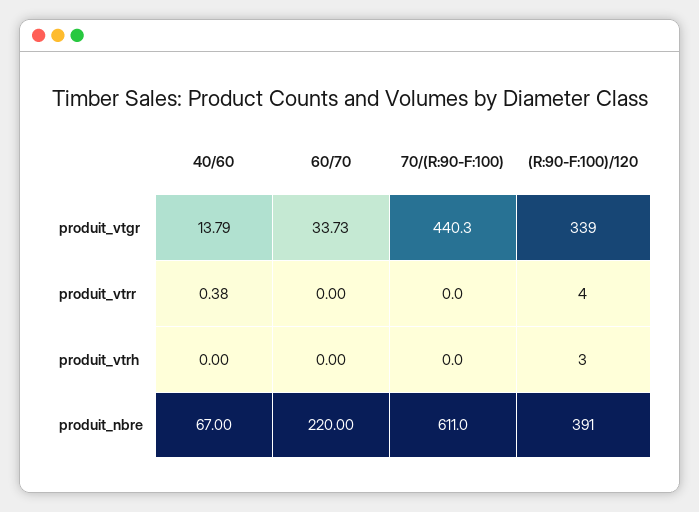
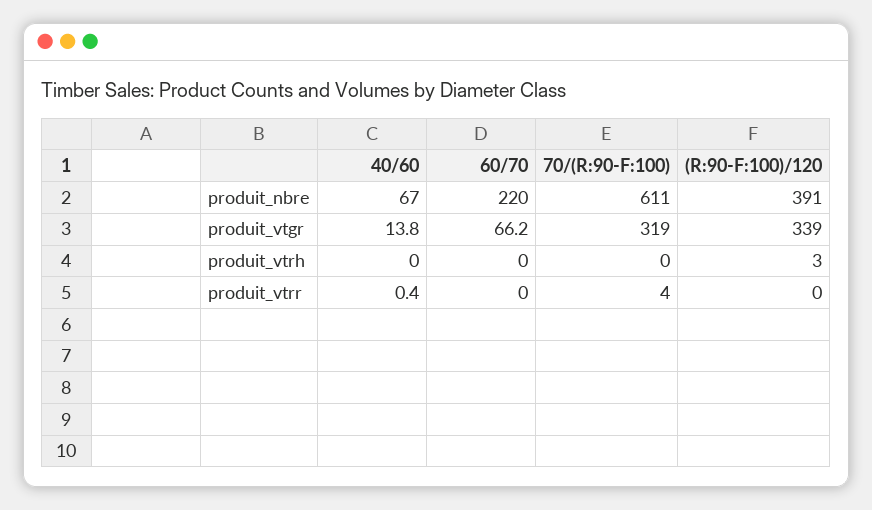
60/70, produit_vtgr: 33.73 -> 66.2
70/(R:90-F:100), produit_vtgr: 440.3 -> 319
70/(R:90-F:100), produit_vtrr: 0 -> 4
(R:90-F:100)/120, produit_vtrr: 4 -> 0

